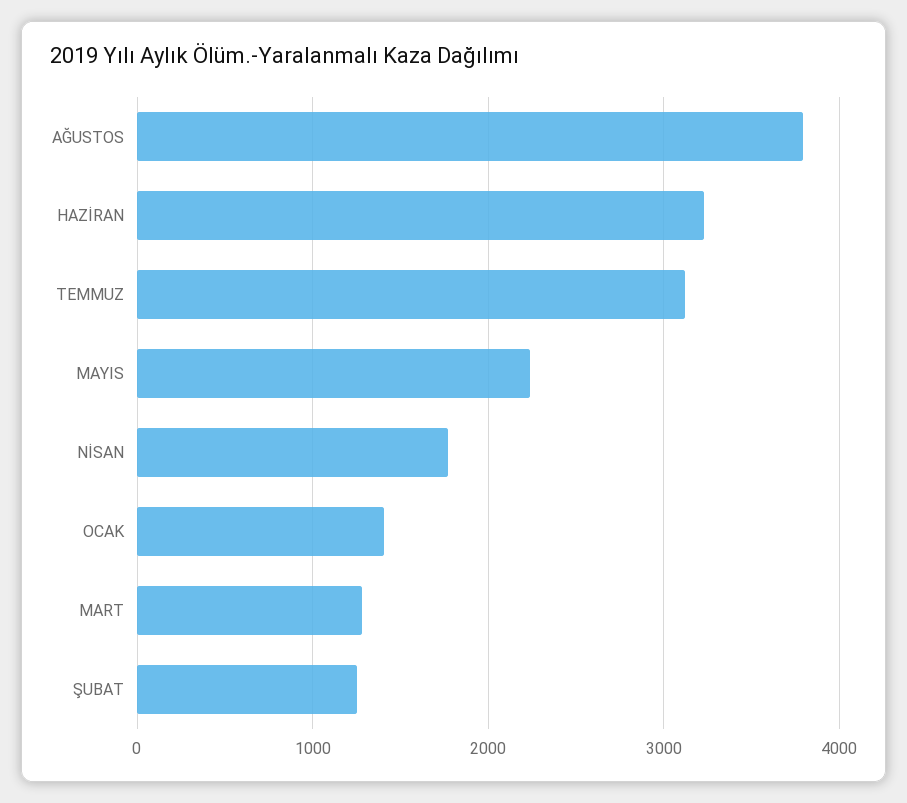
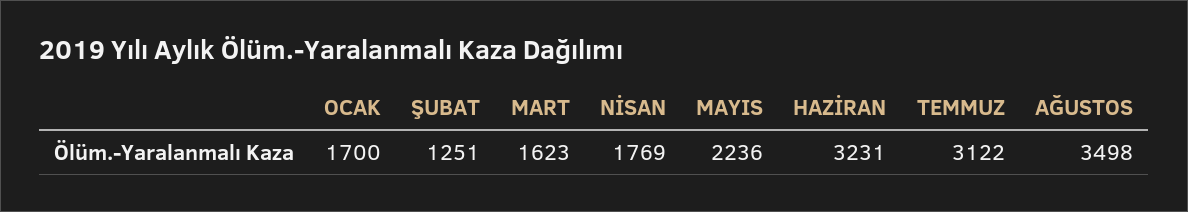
AĞUSTOS: 3800 -> 3498
OCAK: 1400 -> 1700
MART: 1300 -> 1623

